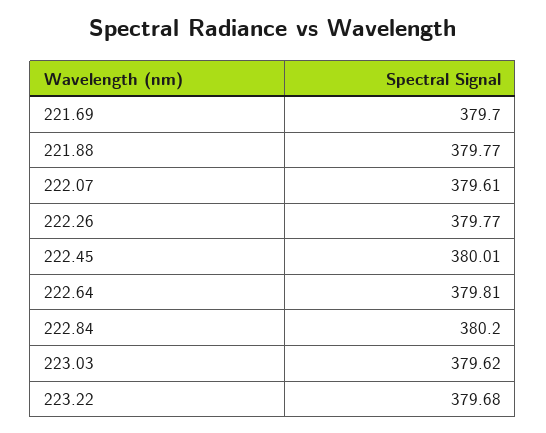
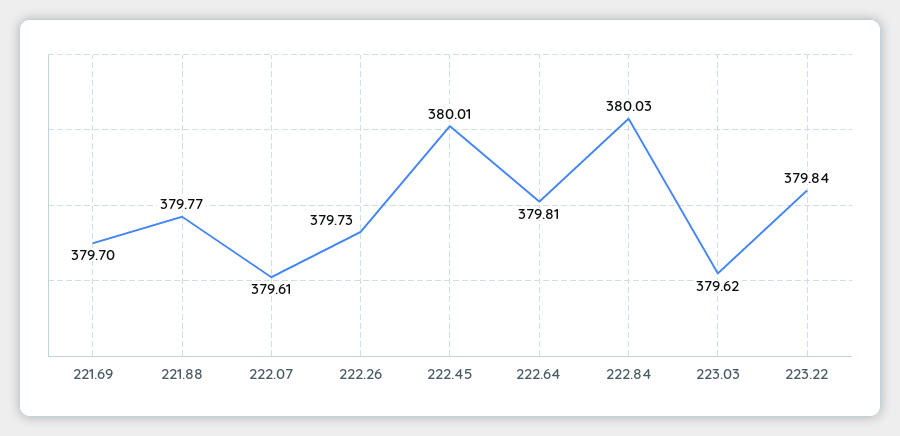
222.26: 379.77 -> 379.73
222.84: 380.2 -> 380.03
223.22: 379.68 -> 379.84

